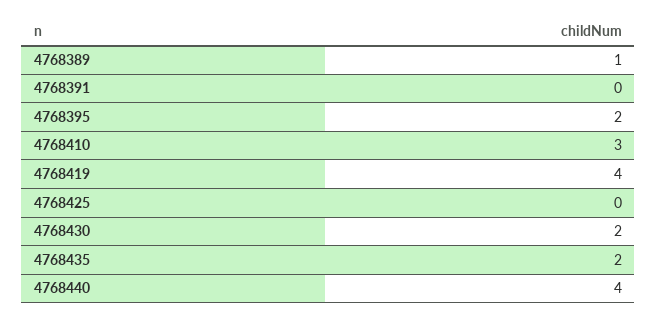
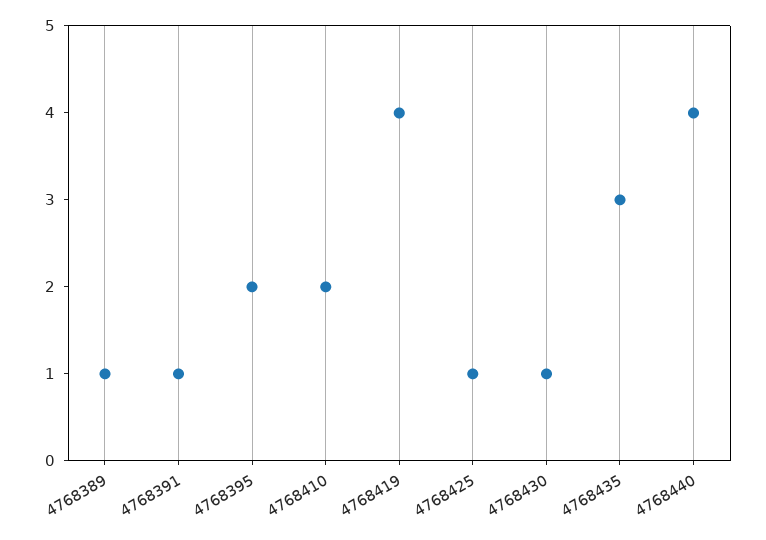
4768391: 0 -> 1
4768410: 3 -> 2
4768425: 0 -> 1
4768430: 2 -> 1
4768435: 2 -> 3

